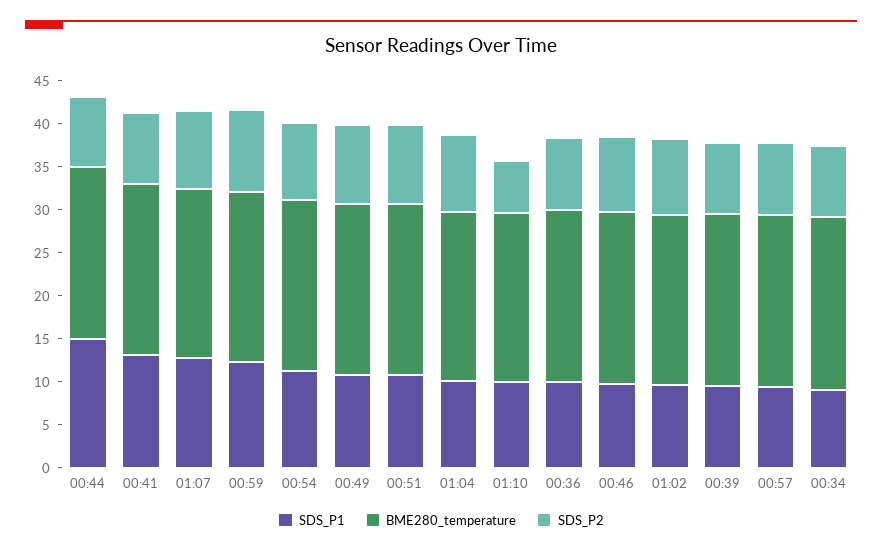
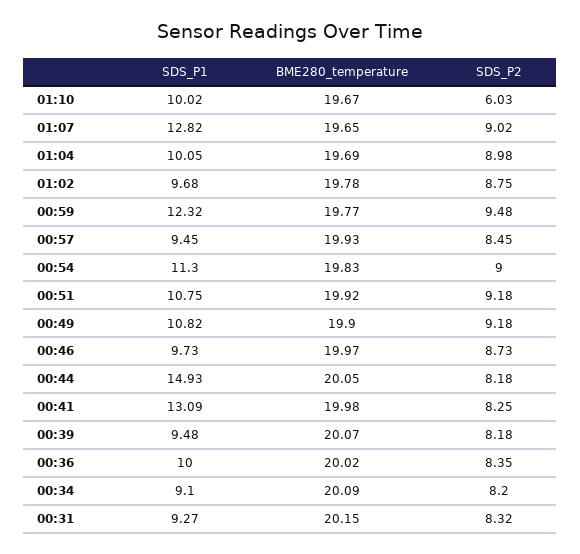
SDS_P1, 00:31: none -> 9.27
BME280_temperature, 00:31: none -> 20.15
SDS_P2, 00:31: none -> 8.32

